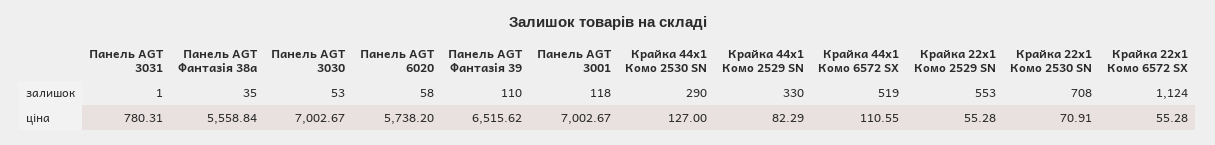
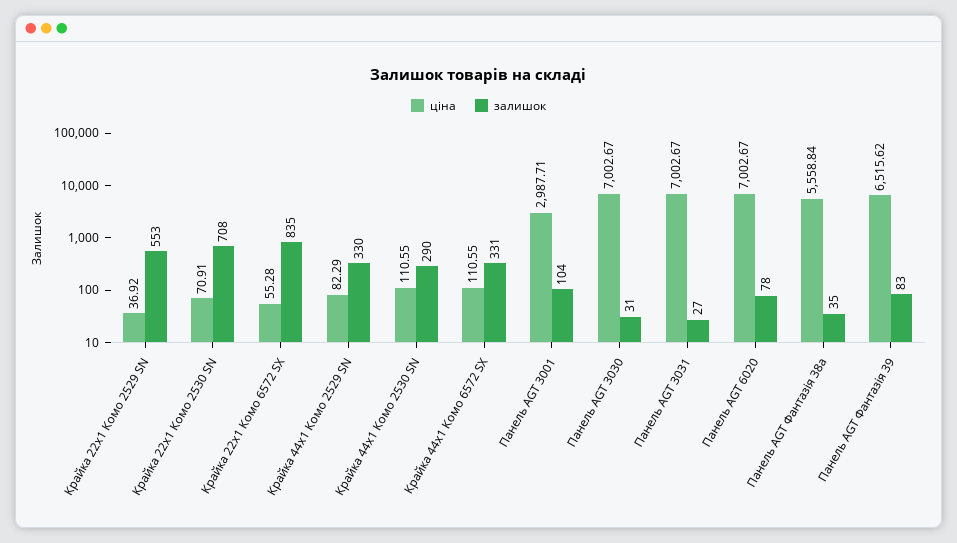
залишок, Панель AGT 3031: 1 -> 27
залишок, Панель AGT 3030: 53 -> 31
залишок, Панель AGT 6020: 58 -> 78
залишок, Панель AGT Фантазія 39: 110 -> 83
залишок, Панель AGT 3001: 118 -> 104
залишок, Крайка 44x1 Комо 6572 SX: 519 -> 331
залишок, Крайка 22x1 Комо 6572 SX: 1124 -> 835
ціна, Панель AGT 3031: 780.31 -> 7002.67
ціна, Панель AGT 6020: 5738.2 -> 7002.67
ціна, Панель AGT 3001: 7002.67 -> 2987.71
ціна, Крайка 44x1 Комо 2530 SN: 127 -> 110.55
ціна, Крайка 22x1 Комо 2529 SN: 55.28 -> 36.92

